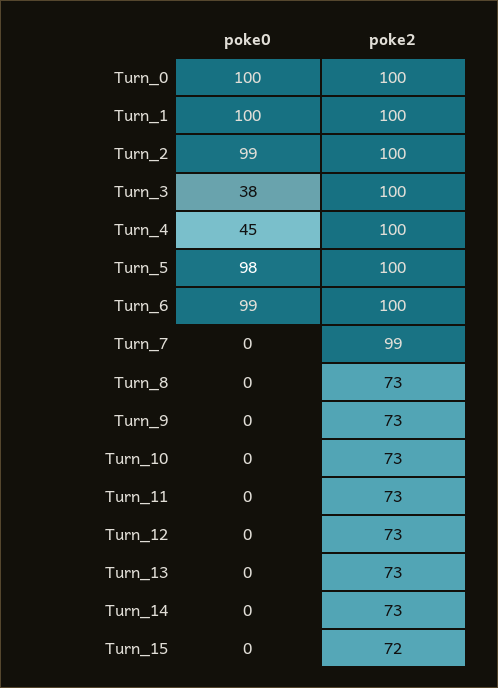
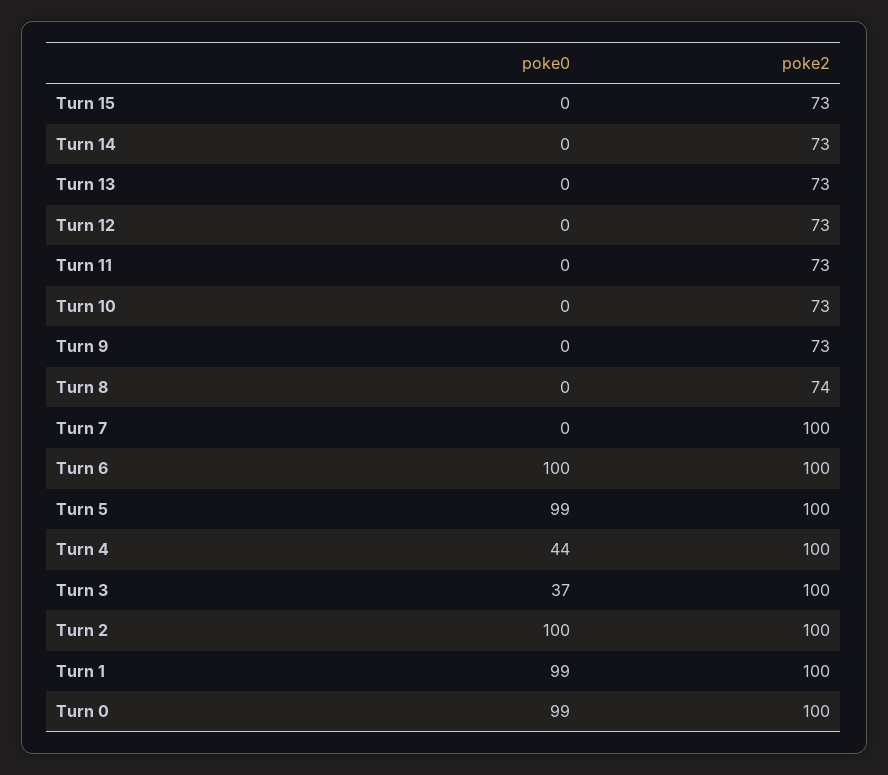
poke0, Turn_0: 100 -> 99
poke0, Turn_1: 100 -> 99
poke0, Turn_2: 99 -> 100
poke0, Turn_3: 38 -> 37
poke0, Turn_4: 45 -> 44
poke0, Turn_5: 98 -> 99
poke0, Turn_6: 99 -> 100
poke2, Turn_7: 99 -> 100
poke2, Turn_8: 73 -> 74
poke2, Turn_15: 72 -> 73

